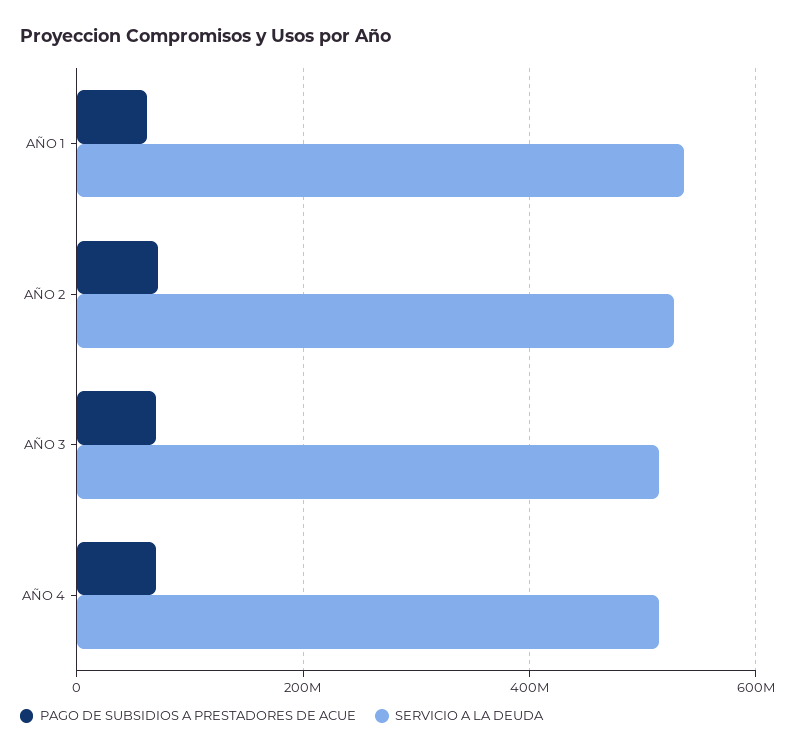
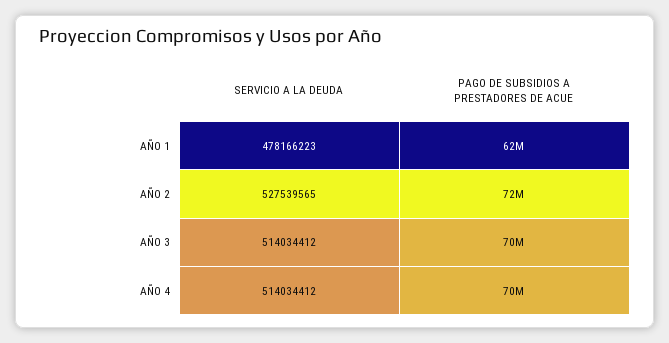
SERVICIO A LA DEUDA, AÑO 1: 540000000 -> 478166223

